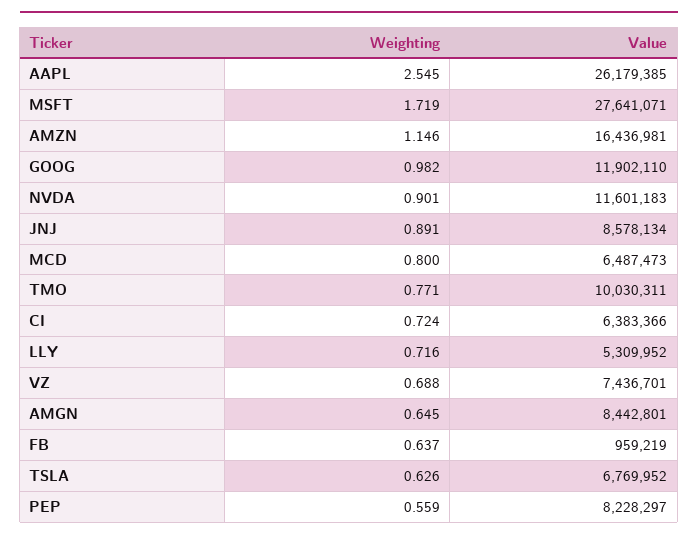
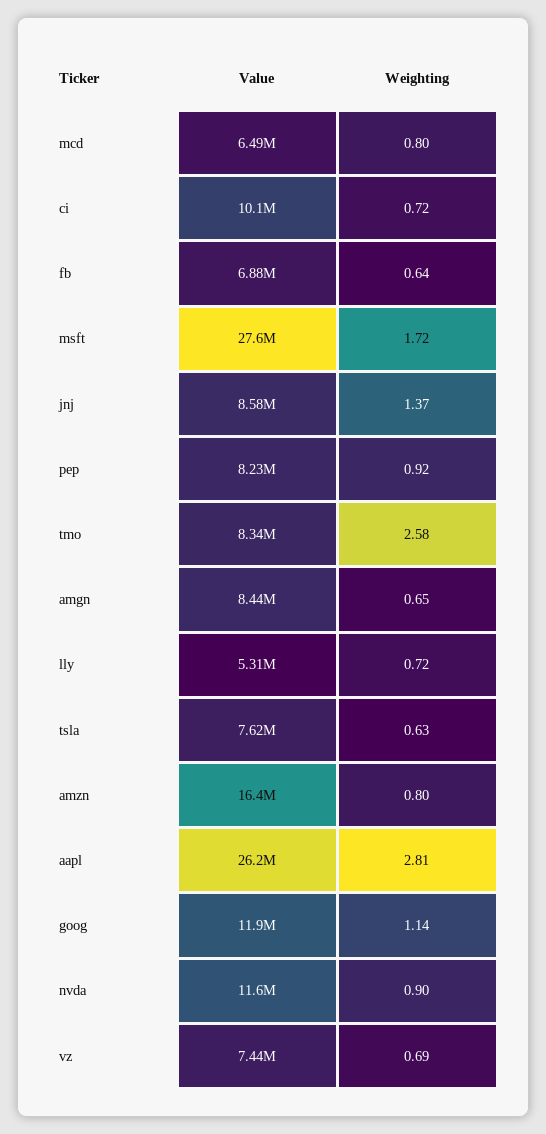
Weighting, AAPL: 2.545 -> 2.81
Weighting, AMZN: 1.146 -> 0.8
Weighting, GOOG: 0.982 -> 1.14
Weighting, JNJ: 0.891 -> 1.37
Weighting, TMO: 0.771 -> 2.58
Value, TMO: 10030311 -> 8340000
Value, CI: 6383366 -> 10100000
Value, FB: 959219 -> 6880000
Value, TSLA: 6769952 -> 7620000
Weighting, PEP: 0.559 -> 0.92

